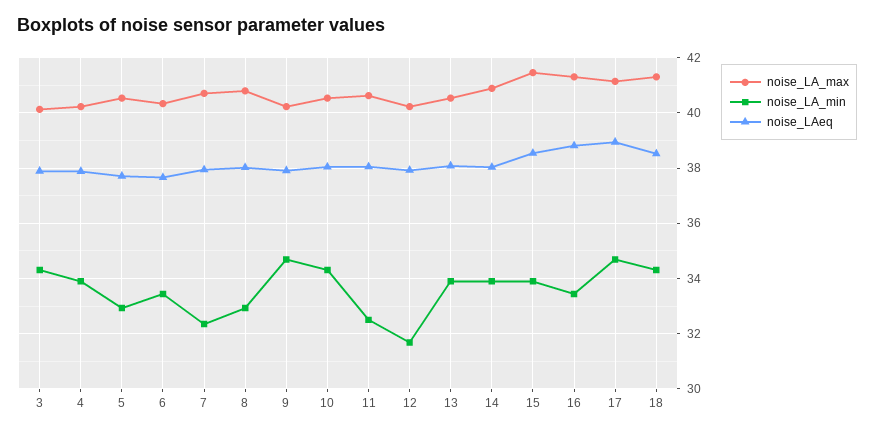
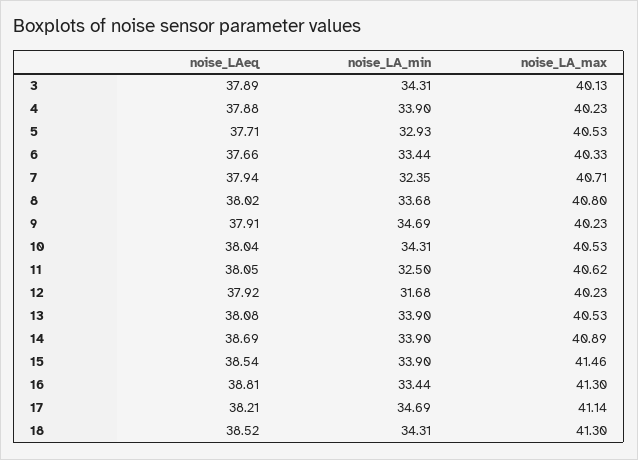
noise_LA_min, 8: 33 -> 33.68
noise_LAeq, 14: 38 -> 38.69
noise_LAeq, 17: 39 -> 38.21

